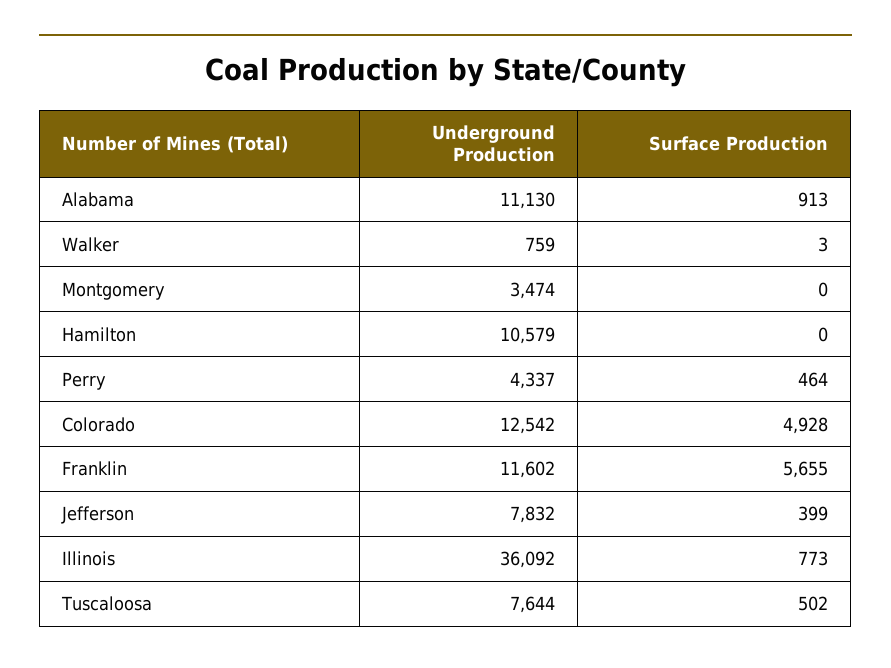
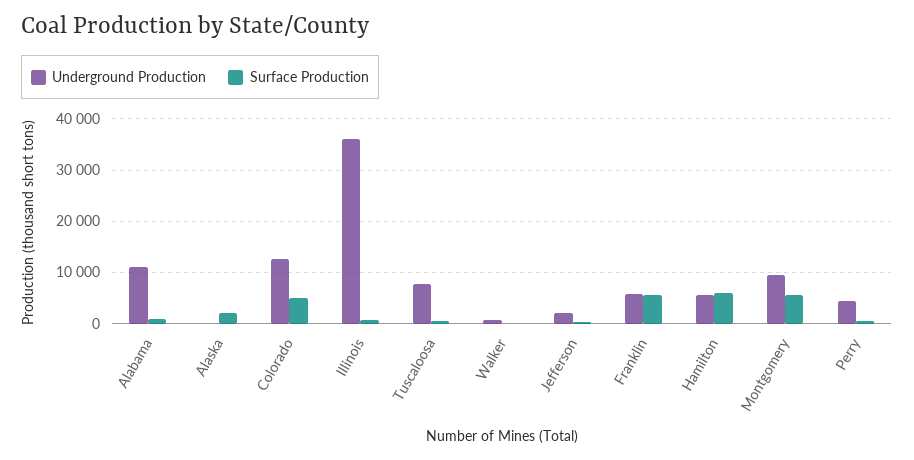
Underground Production, Montgomery: 3474 -> 10000
Surface Production, Montgomery: 0 -> 6000
Underground Production, Hamilton: 10579 -> 6000
Surface Production, Hamilton: 0 -> 6000
Underground Production, Franklin: 11602 -> 6000
Underground Production, Jefferson: 7832 -> 2000
Underground Production, Alaska: none -> 0
Surface Production, Alaska: none -> 2000

